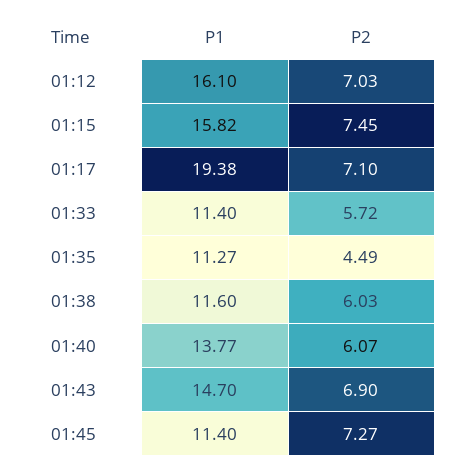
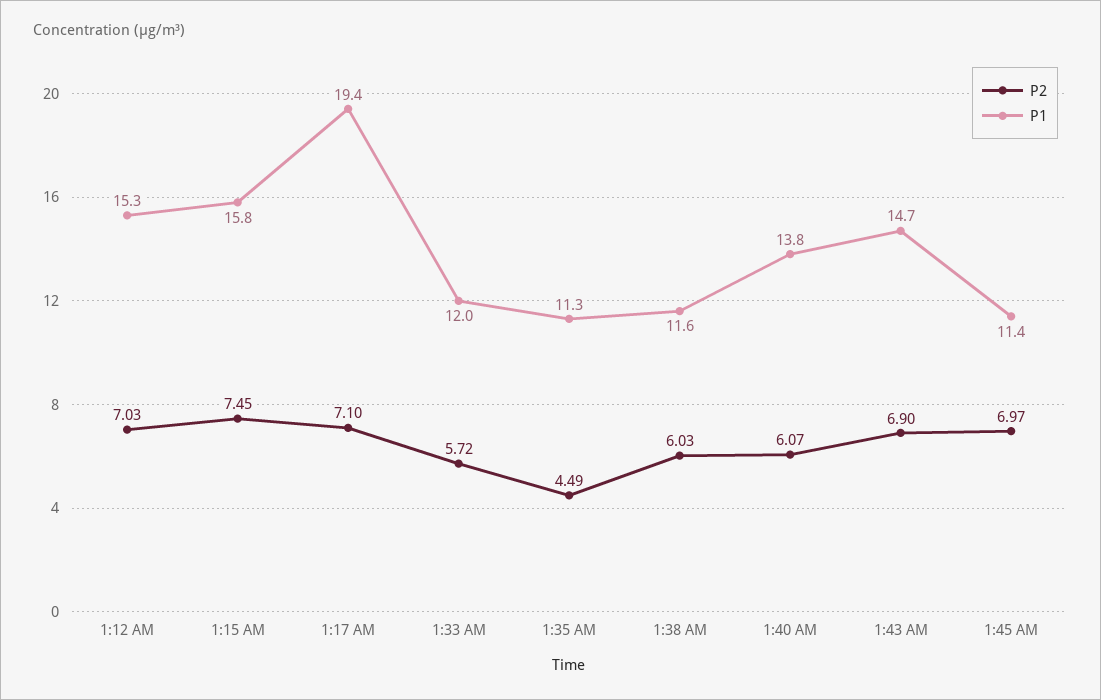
P1, 01:12: 16.1 -> 15.3
P1, 01:33: 11.4 -> 12
P2, 01:45: 7.27 -> 6.97

